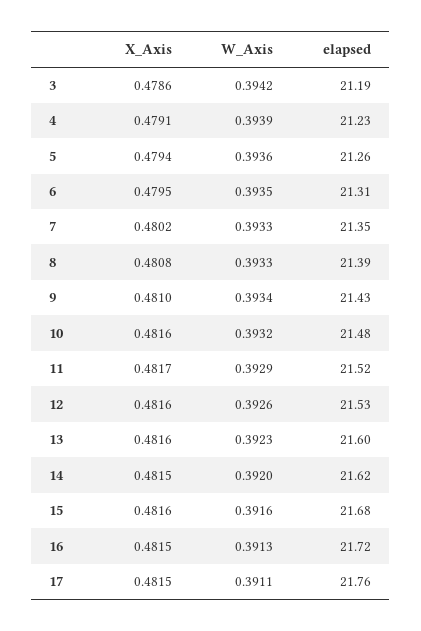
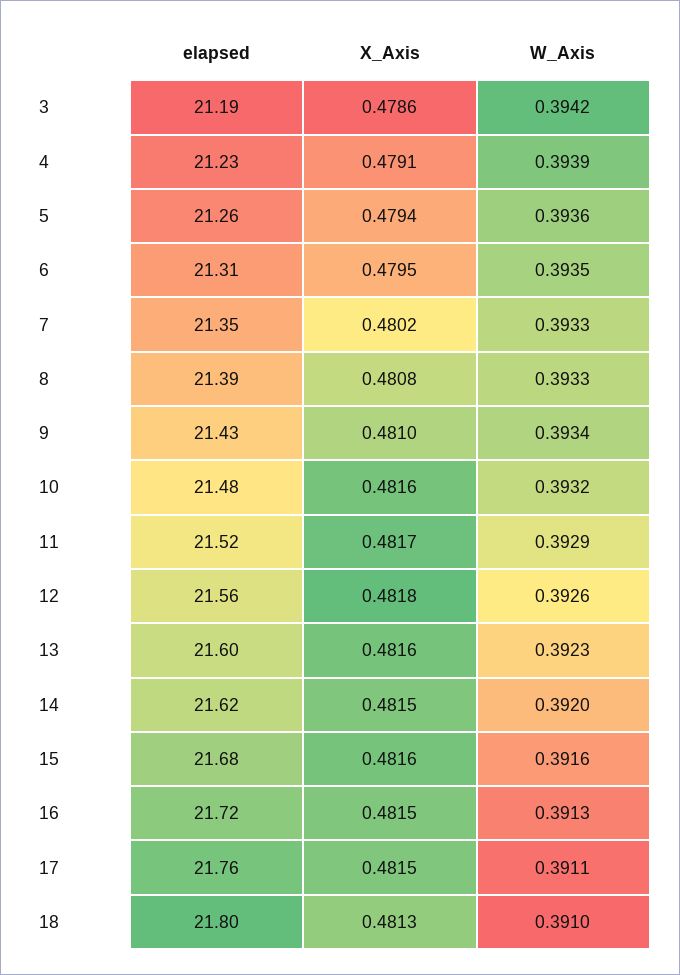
X_Axis, 12: 0.4816 -> 0.4818
elapsed, 12: 21.53 -> 21.56
elapsed, 18: none -> 21.8
X_Axis, 18: none -> 0.4813
W_Axis, 18: none -> 0.391

